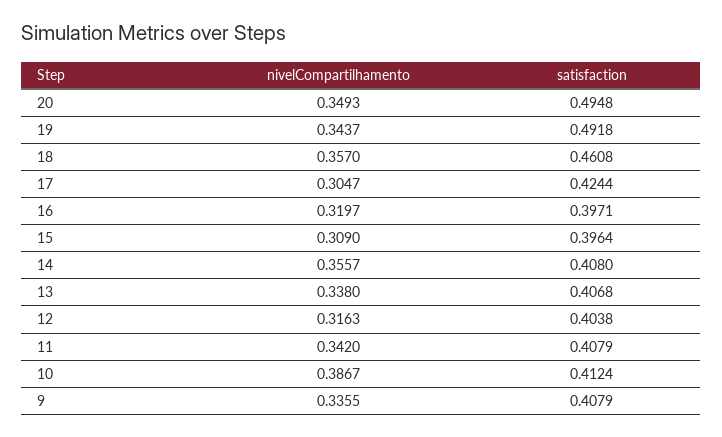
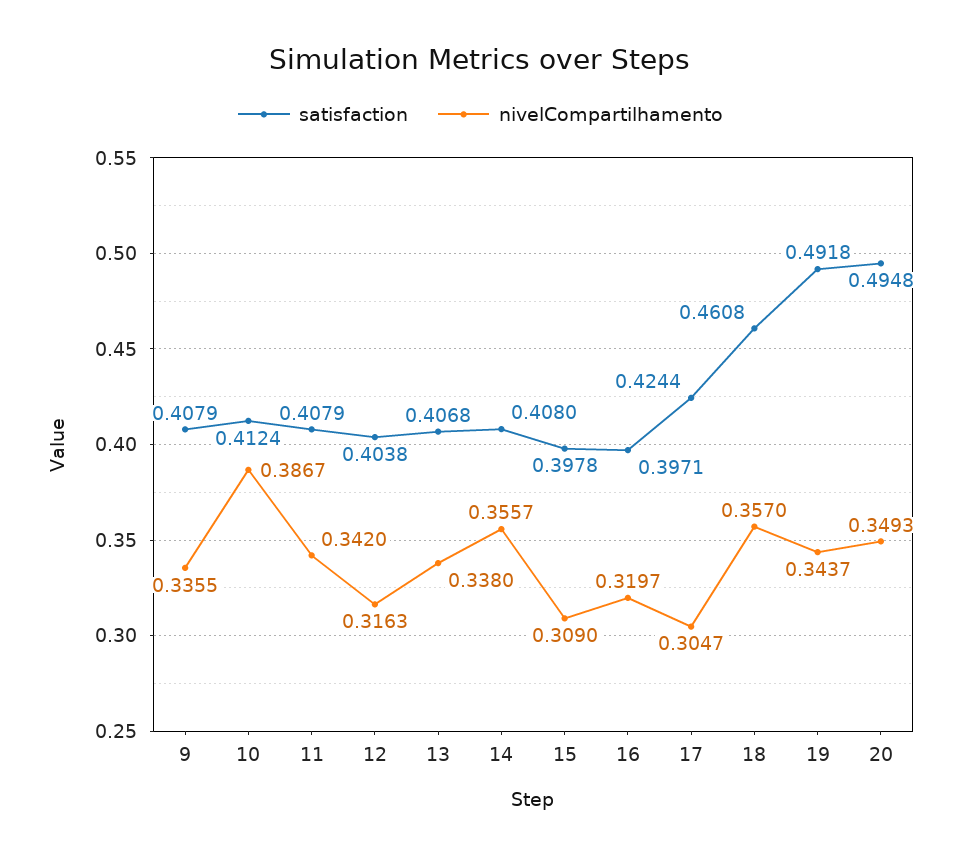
satisfaction, 15: 0.3964 -> 0.3978

